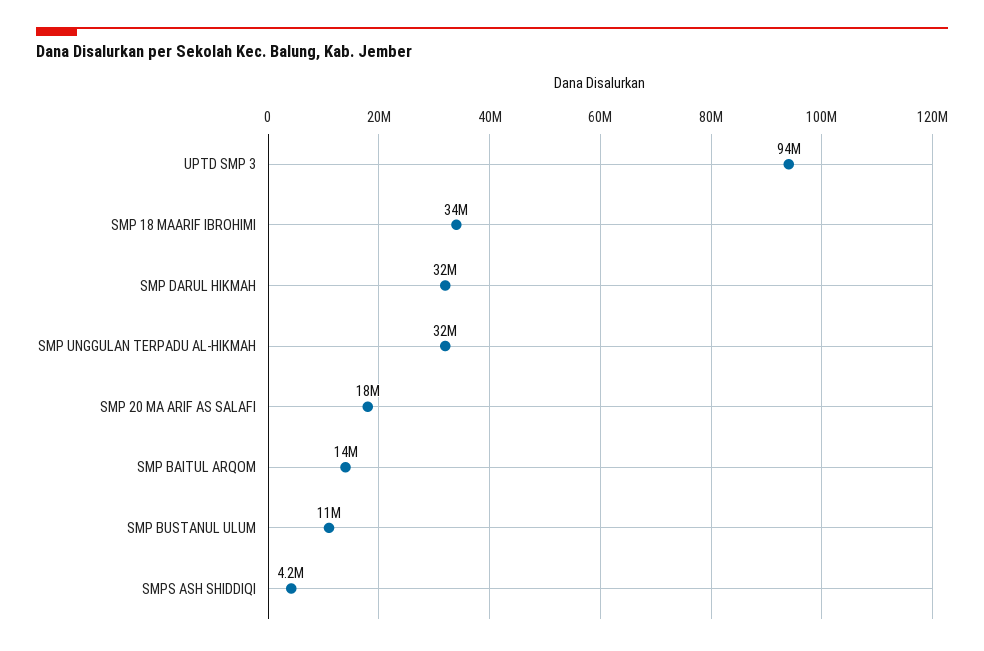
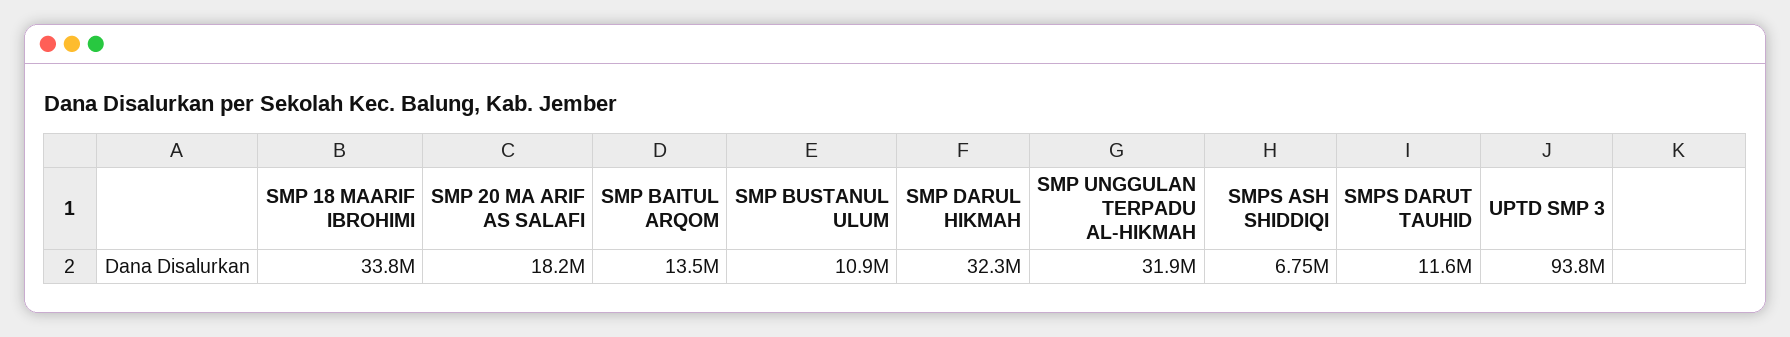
SMPS ASH SHIDDIQI: 4200000 -> 6750000
SMPS DARUT TAUHID: none -> 11600000

